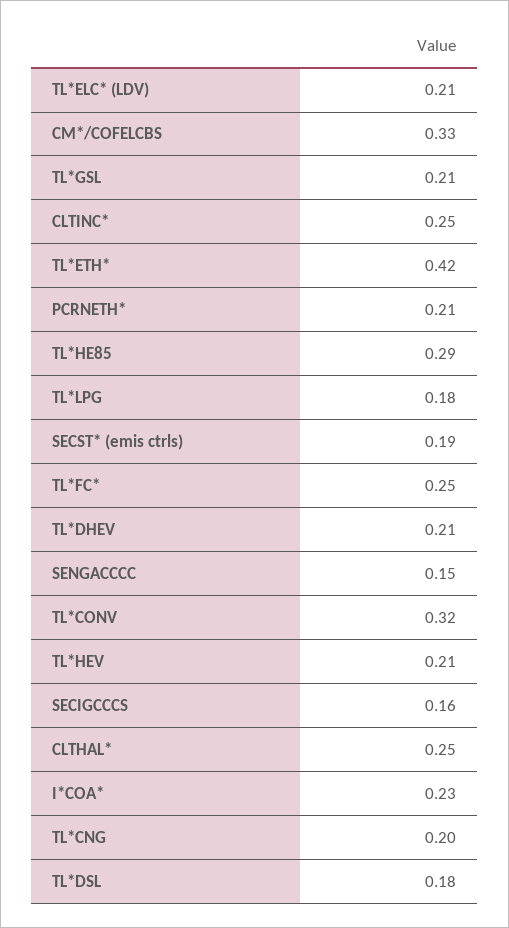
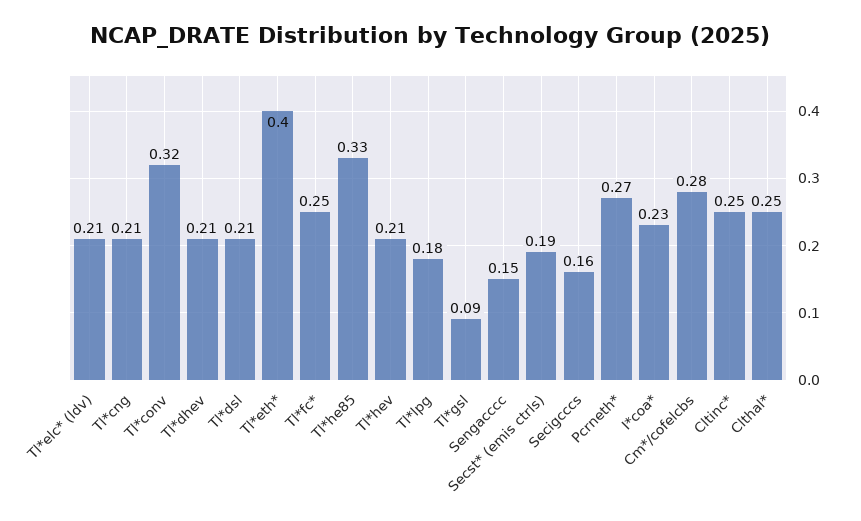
CM*/COFELCBS: 0.33 -> 0.28
TL*GSL: 0.21 -> 0.09
TL*ETH*: 0.42 -> 0.4
PCRNETH*: 0.21 -> 0.27
TL*HE85: 0.29 -> 0.33
TL*CNG: 0.2 -> 0.21
TL*DSL: 0.18 -> 0.21

